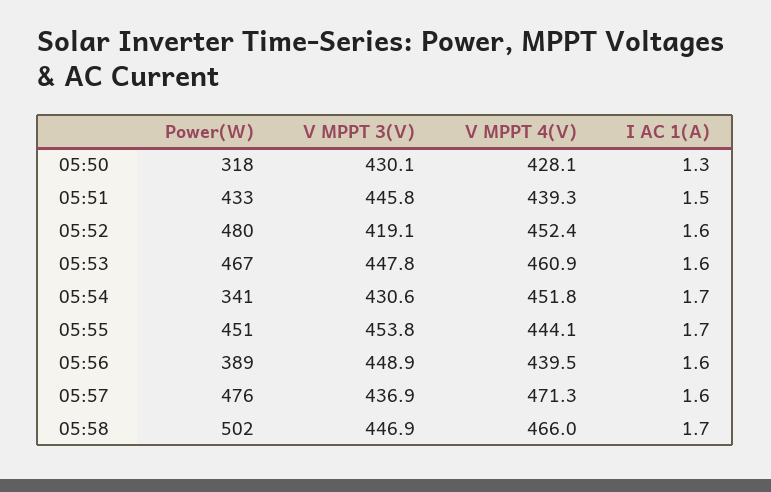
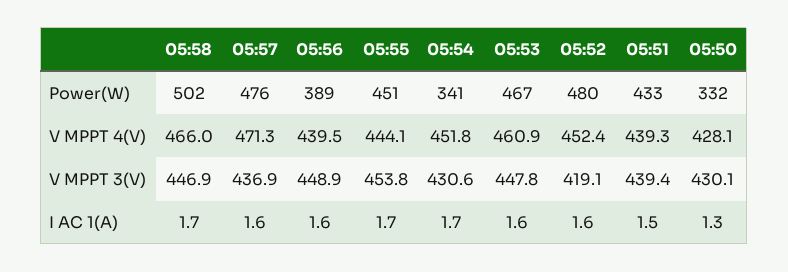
Power(W), 05:50: 318 -> 332
V MPPT 3(V), 05:51: 445.8 -> 439.4

